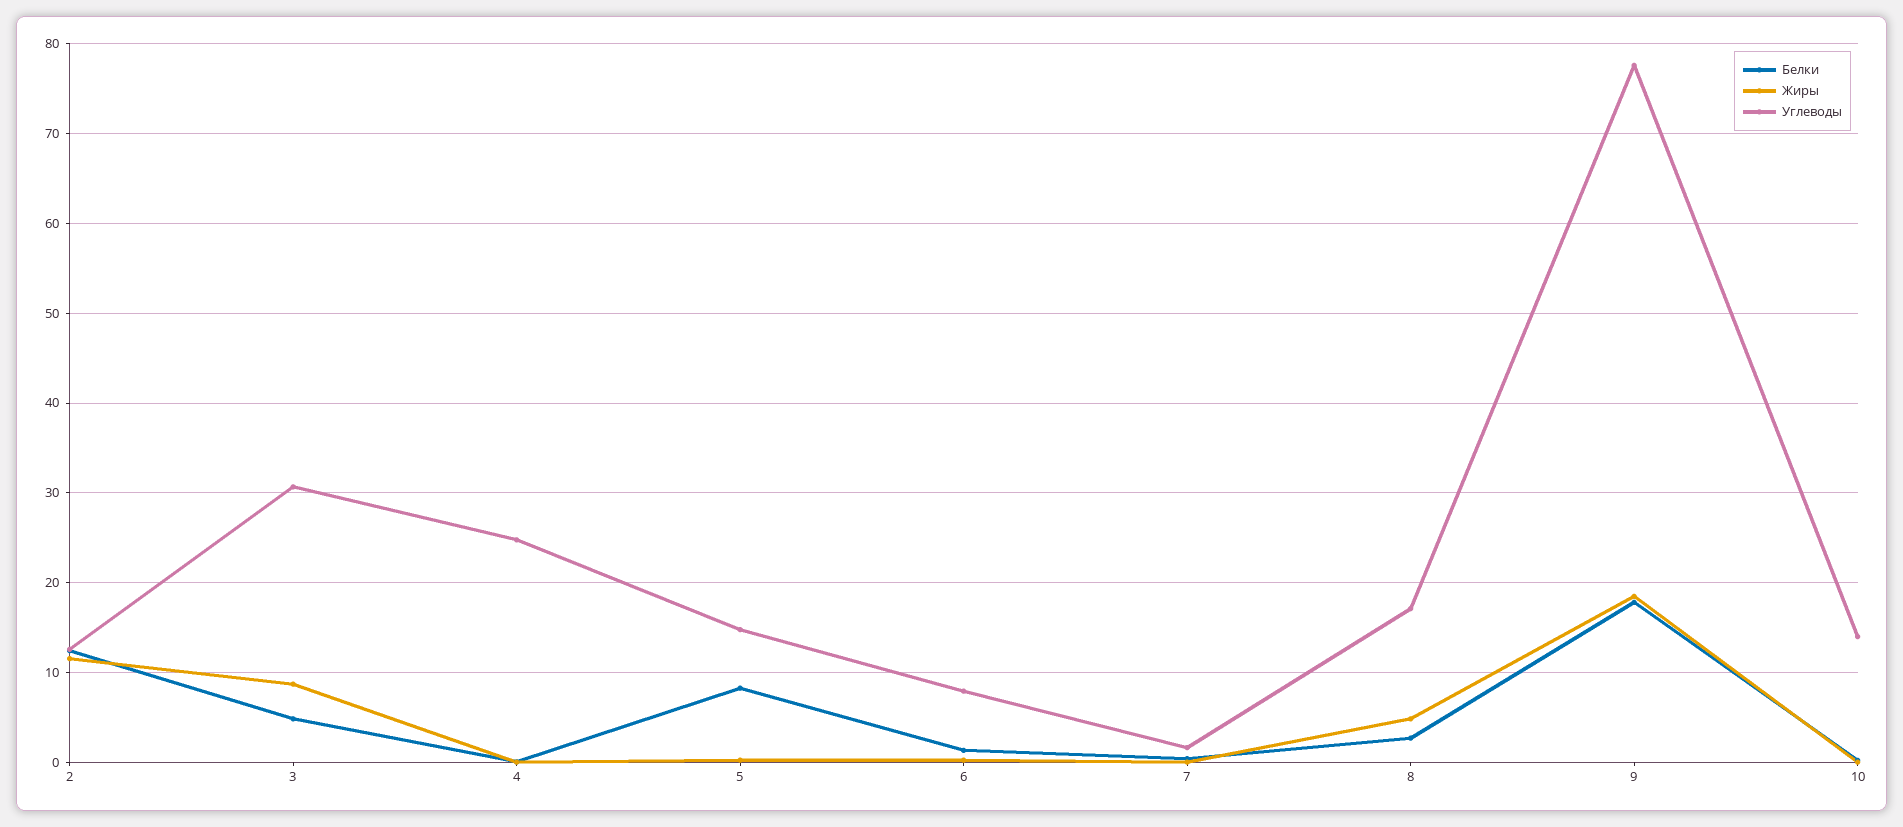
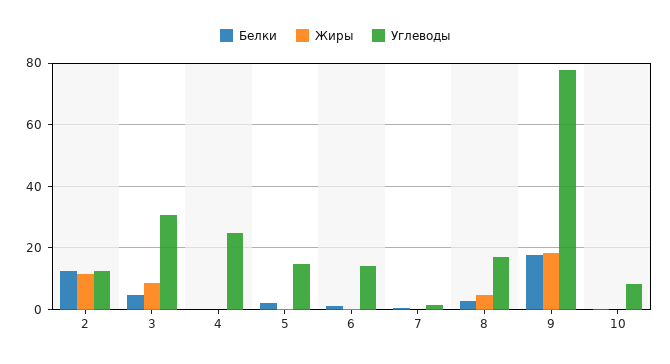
Белки, 5: 8 -> 2
Углеводы, 6: 8 -> 14
Углеводы, 10: 14 -> 8

